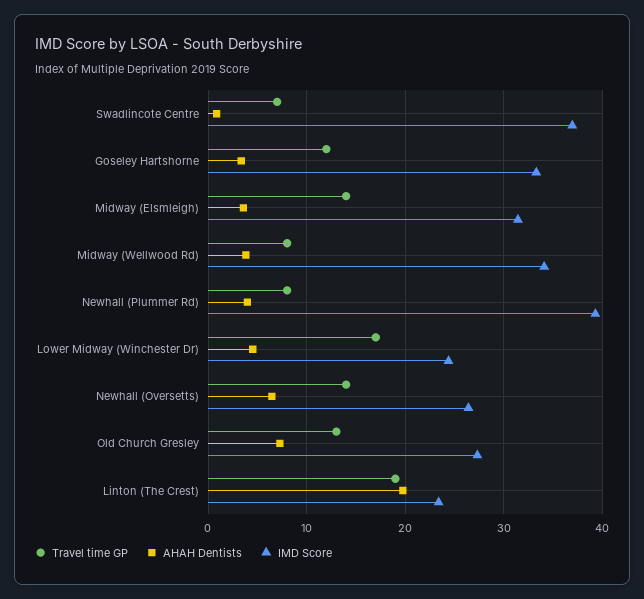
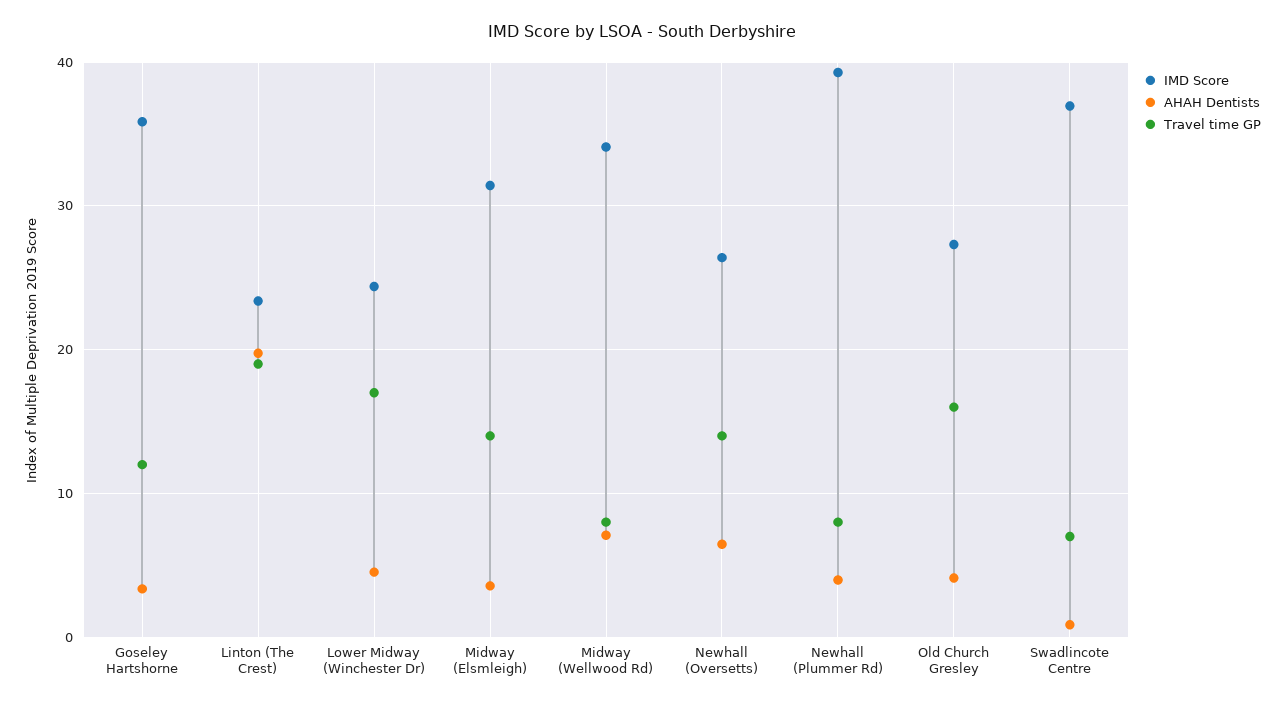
IMD Score, Goseley Hartshorne: 33 -> 36
AHAH Dentists, Midway (Wellwood Rd): 4 -> 7
Travel time GP, Old Church Gresley: 13 -> 16
AHAH Dentists, Old Church Gresley: 7 -> 4

